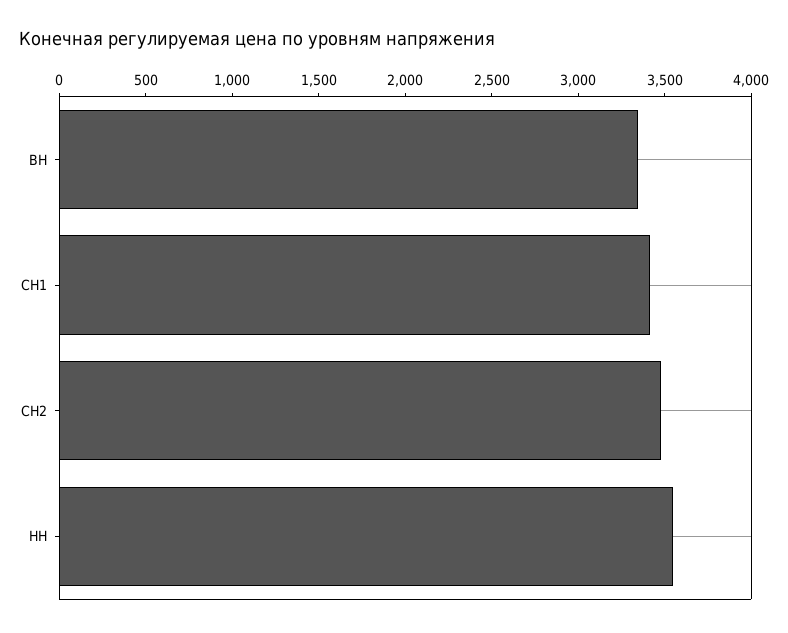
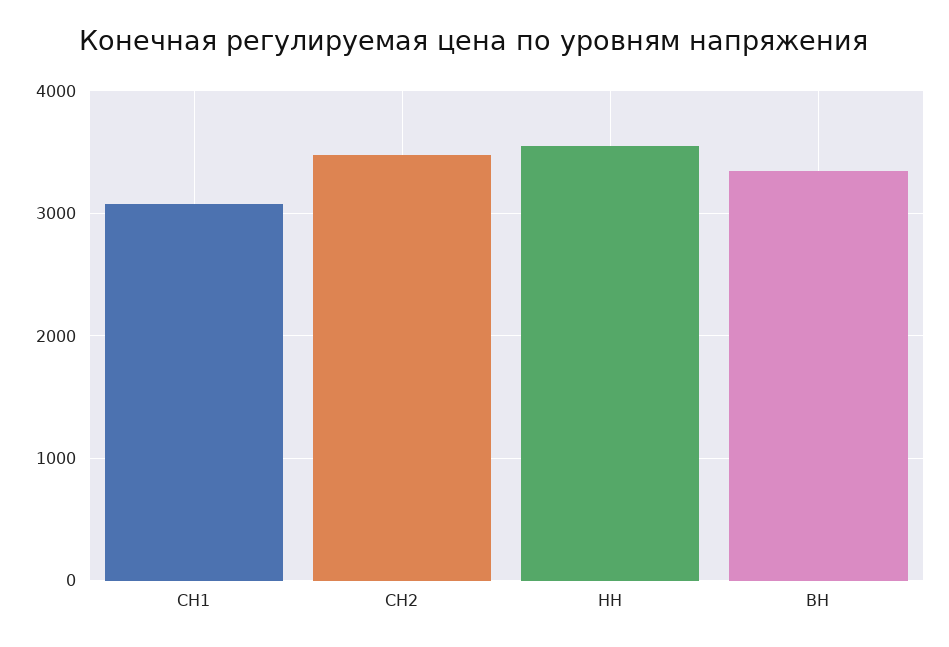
СН1: 3400 -> 3100

